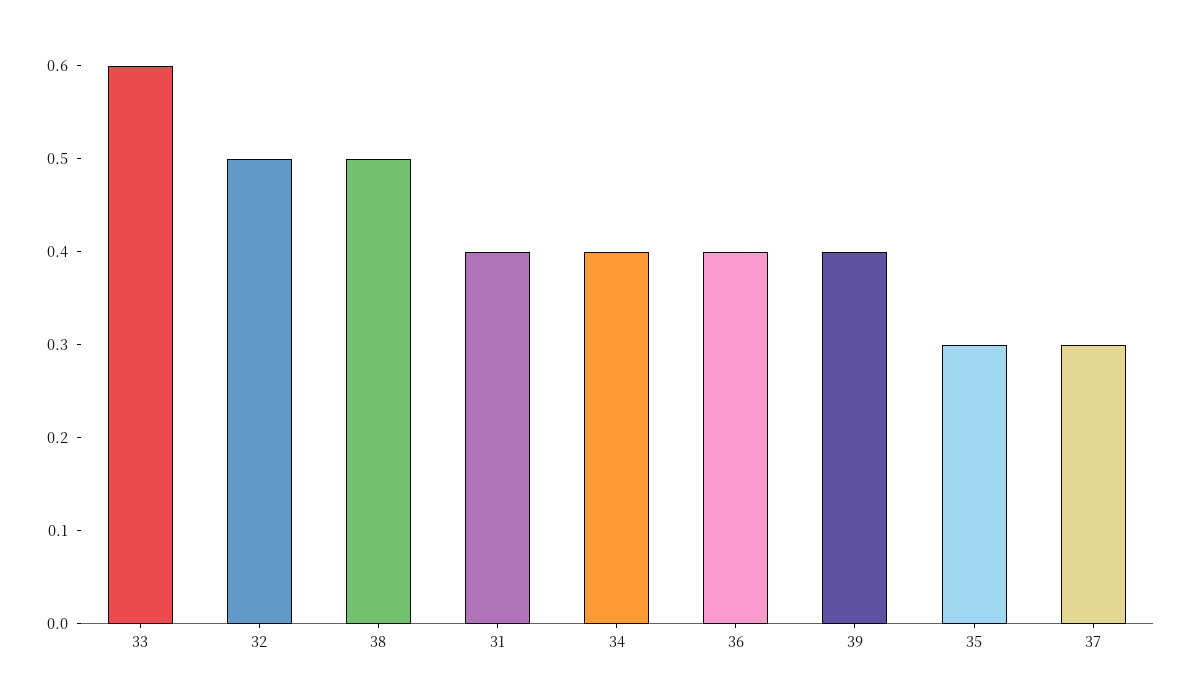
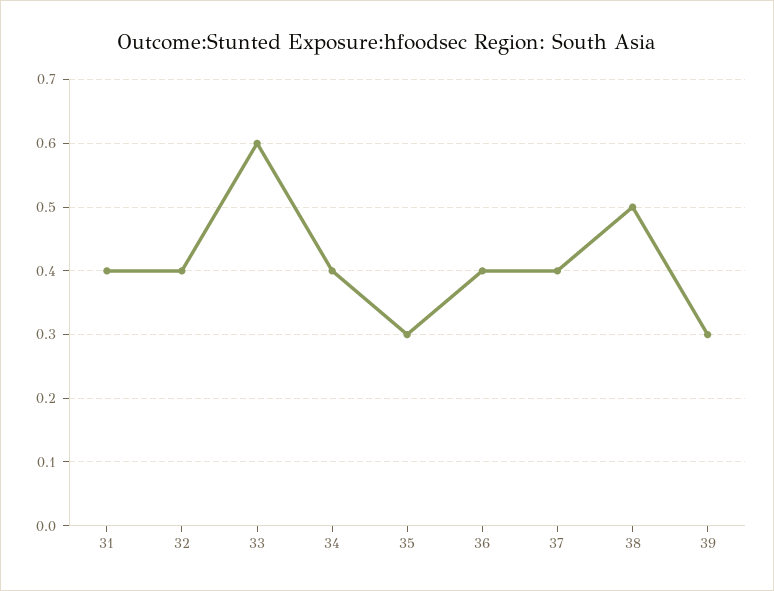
32: 0.5 -> 0.4
39: 0.4 -> 0.3
37: 0.3 -> 0.4

